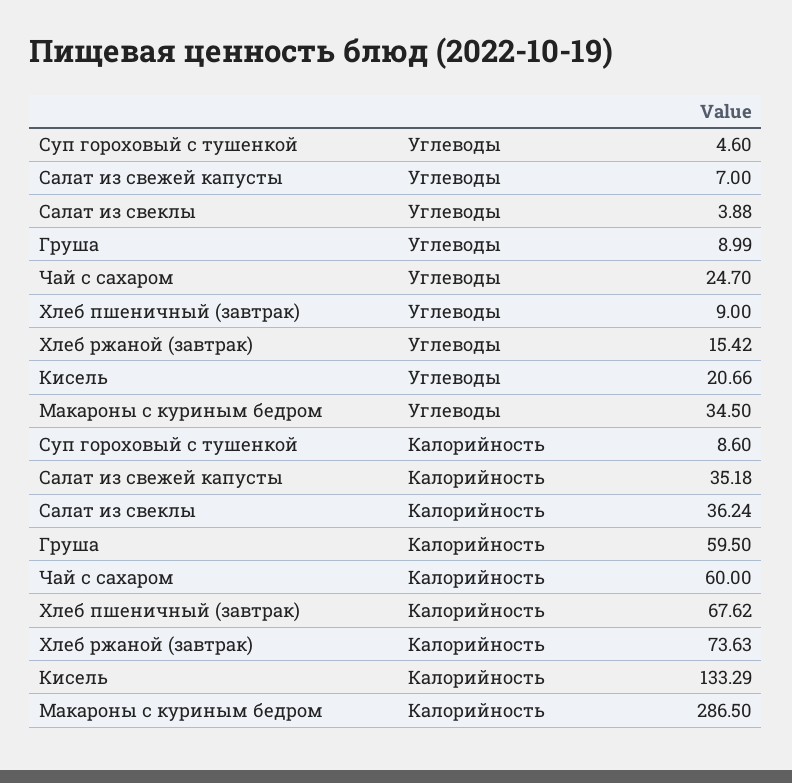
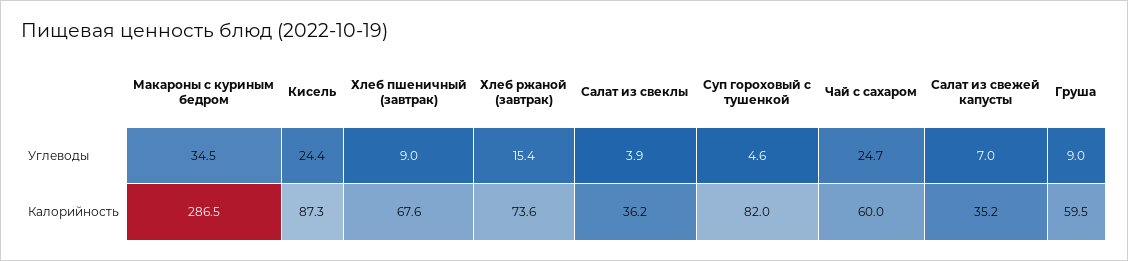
Кисель, Углеводы: 20.66 -> 24.4
Суп гороховый с тушенкой, Калорийность: 8.6 -> 82
Кисель, Калорийность: 133.29 -> 87.3

